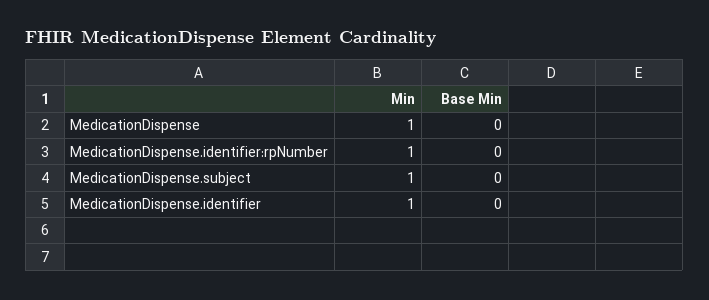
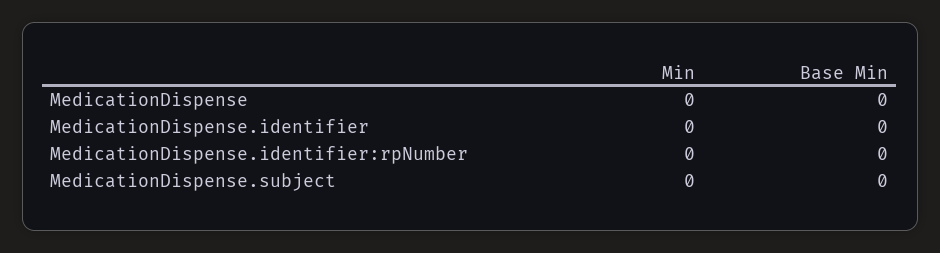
Min, MedicationDispense: 1 -> 0
Min, MedicationDispense.identifier:rpNumber: 1 -> 0
Min, MedicationDispense.subject: 1 -> 0
Min, MedicationDispense.identifier: 1 -> 0

